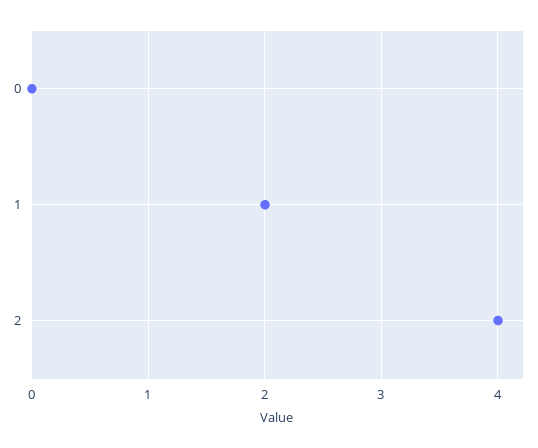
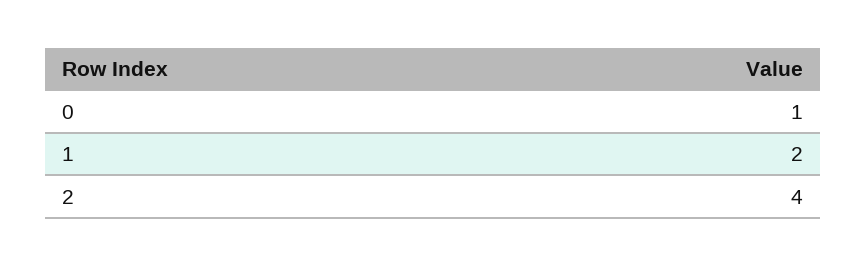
0: 0 -> 1

